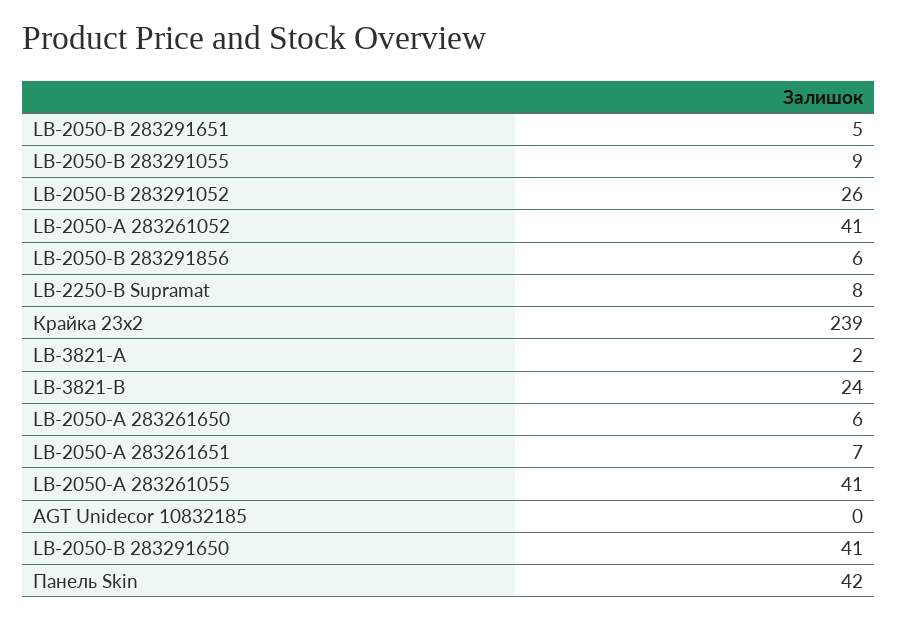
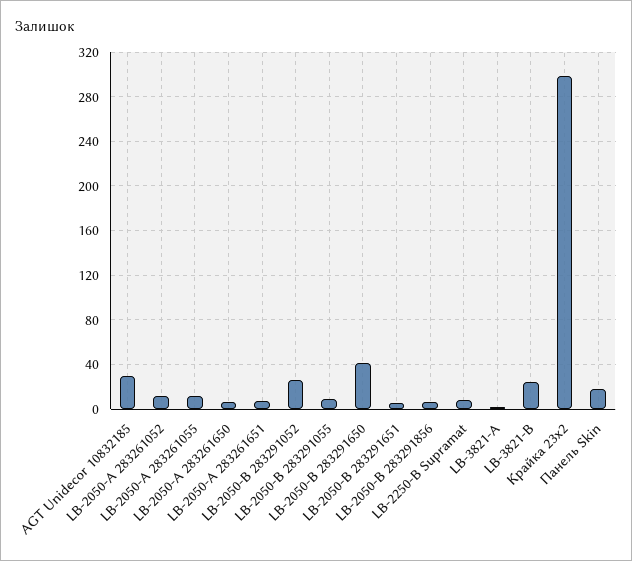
LB-2050-А 283261052: 41 -> 10
Крайка 23x2: 239 -> 300
LB-2050-А 283261055: 41 -> 10
AGT Unidecor 10832185: 0 -> 30
Панель Skin: 42 -> 20

